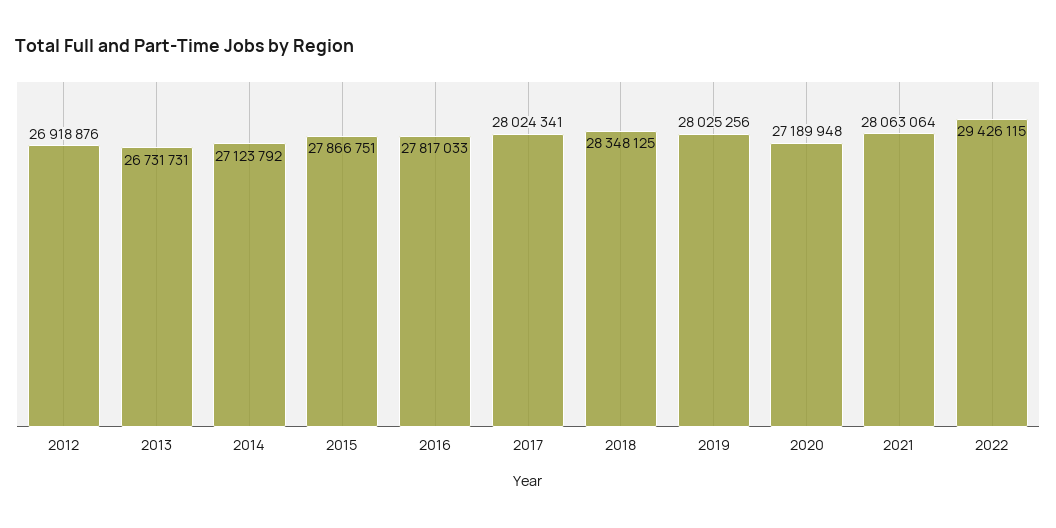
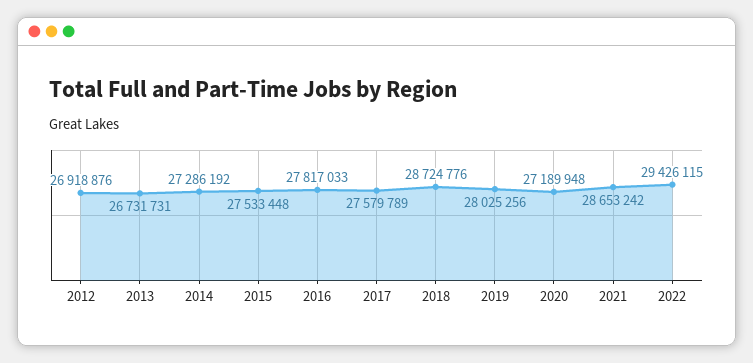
2014: 27123792 -> 27286192
2015: 27866751 -> 27533448
2017: 28024341 -> 27579789
2018: 28348125 -> 28724776
2021: 28063064 -> 28653242

